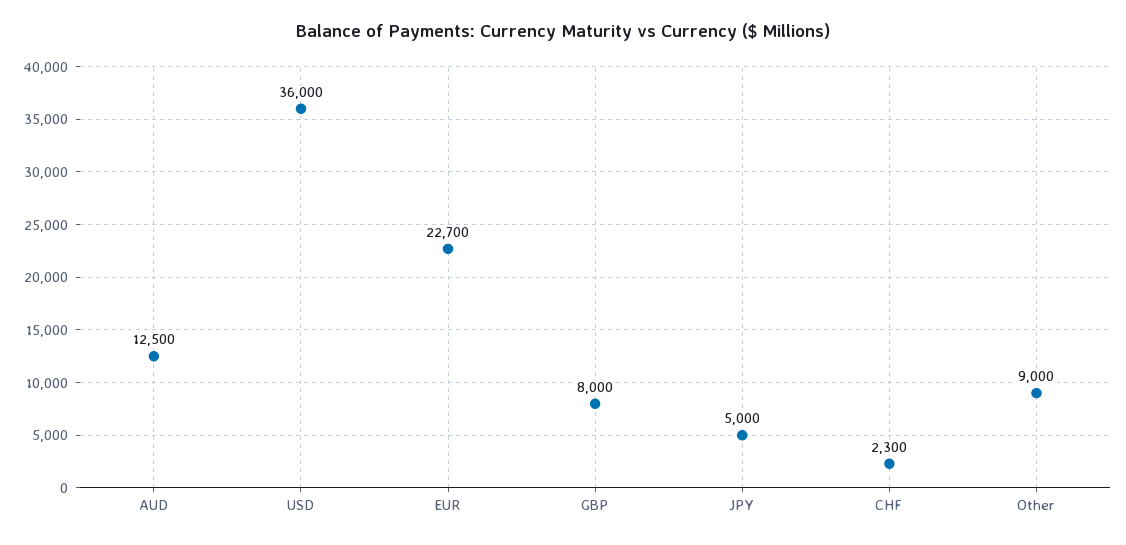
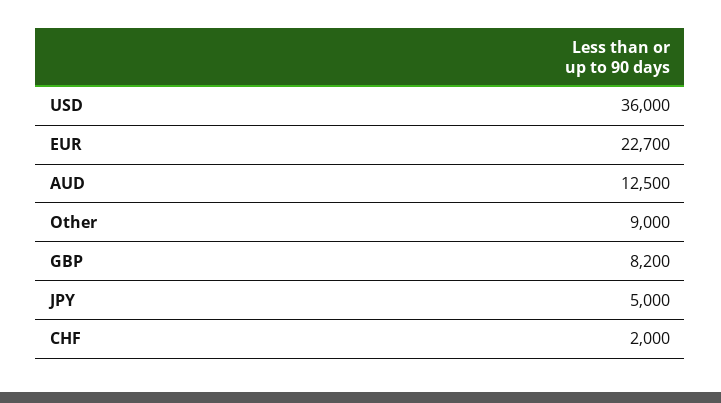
GBP: 8000 -> 8200
CHF: 2300 -> 2000

